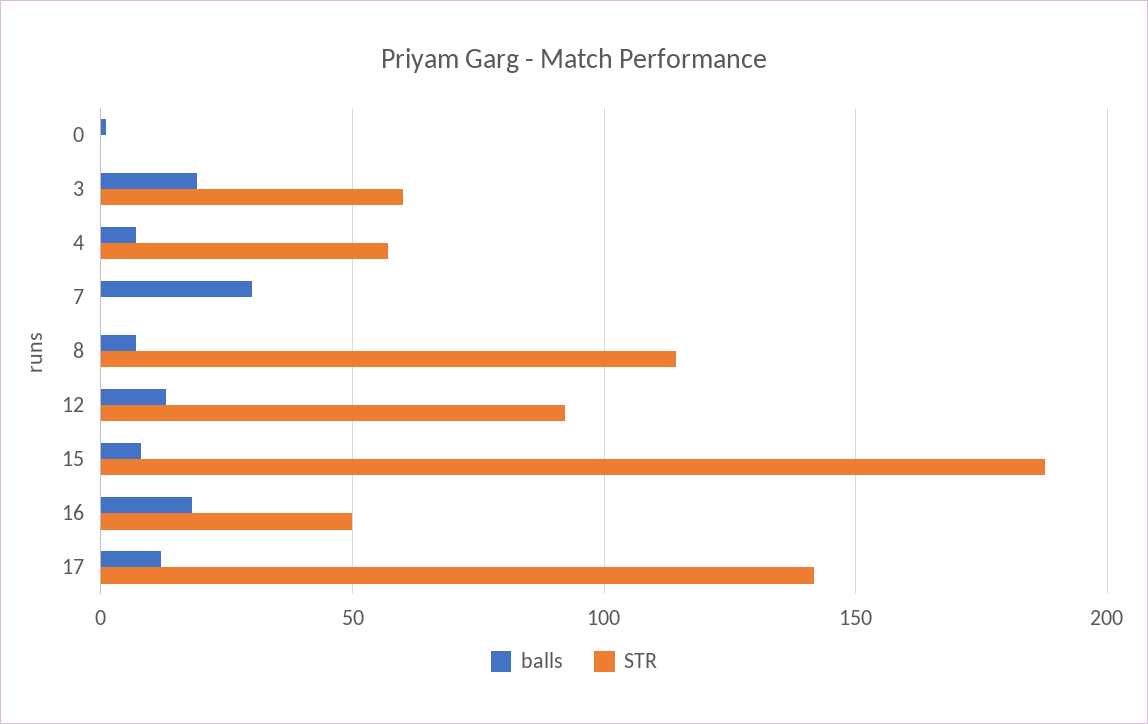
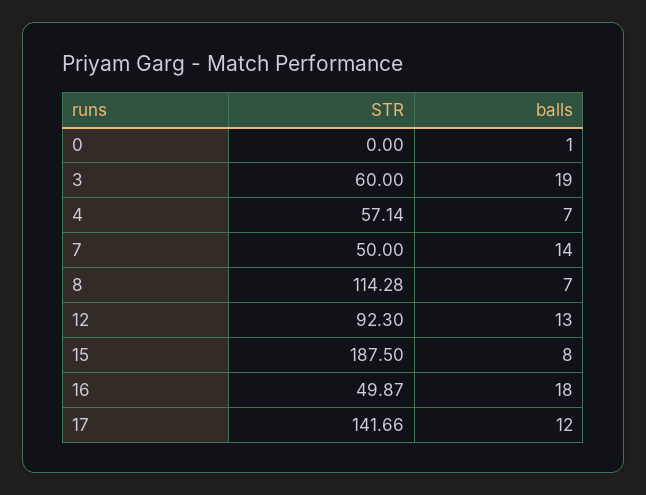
balls, 7: 30 -> 14
STR, 7: 0 -> 50

